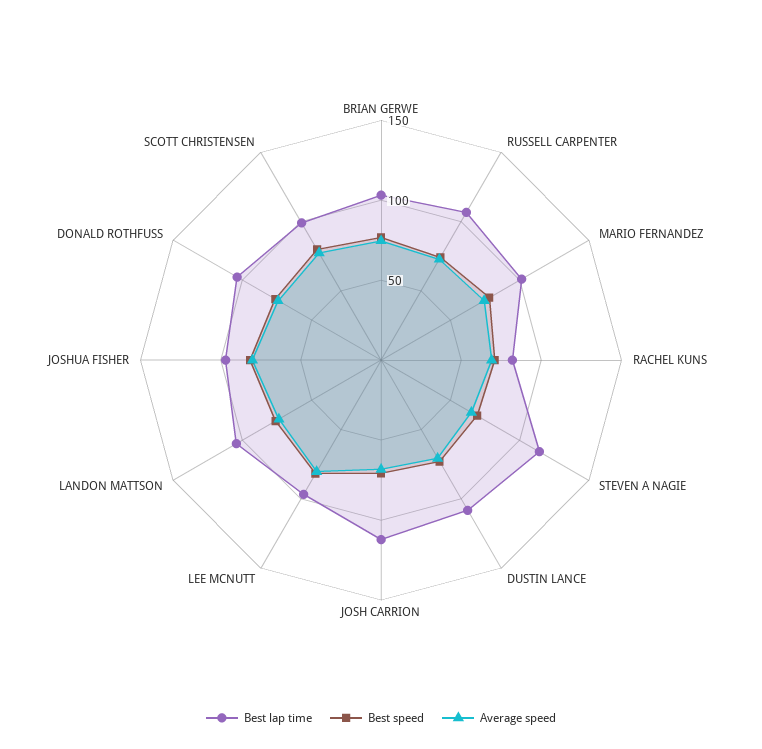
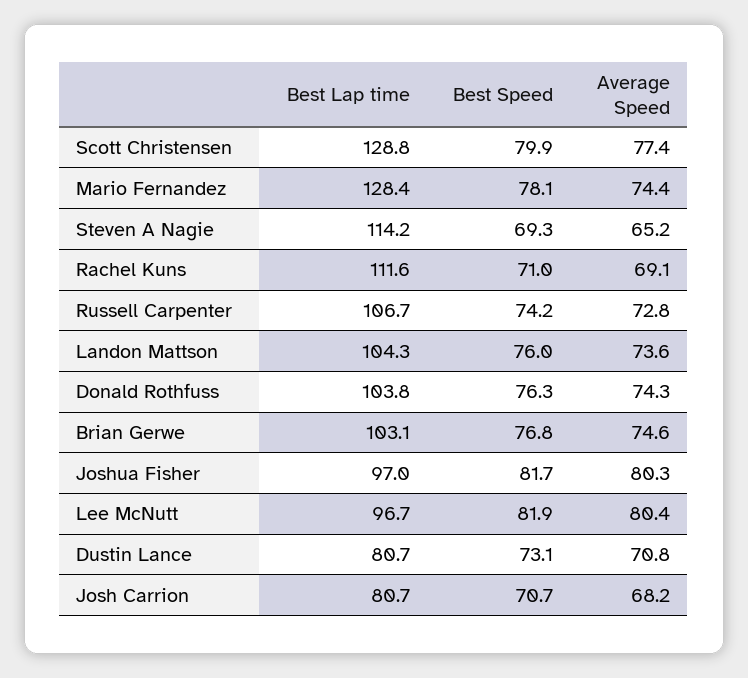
Best lap time, MARIO FERNANDEZ: 100 -> 128.4
Best lap time, RACHEL KUNS: 80 -> 111.6
Best lap time, DUSTIN LANCE: 110 -> 80.7
Best lap time, JOSH CARRION: 110 -> 80.7
Best lap time, SCOTT CHRISTENSEN: 100 -> 128.8

